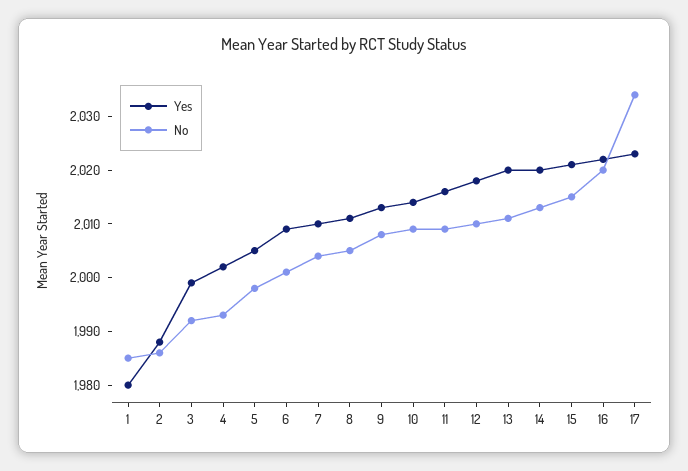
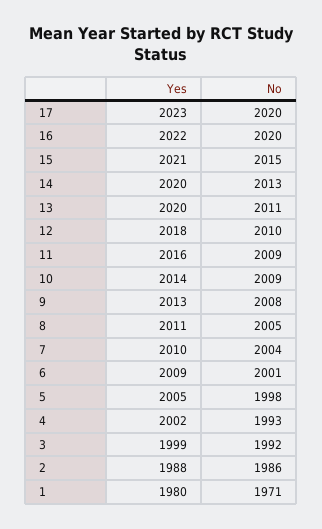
No, 1: 1985 -> 1971
No, 17: 2035 -> 2020

